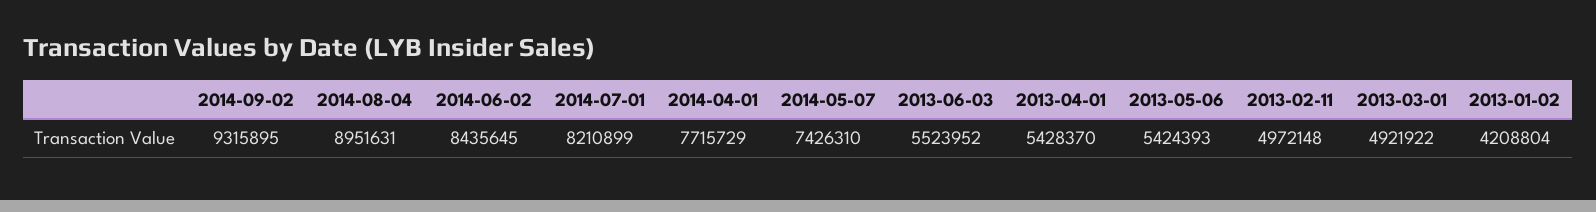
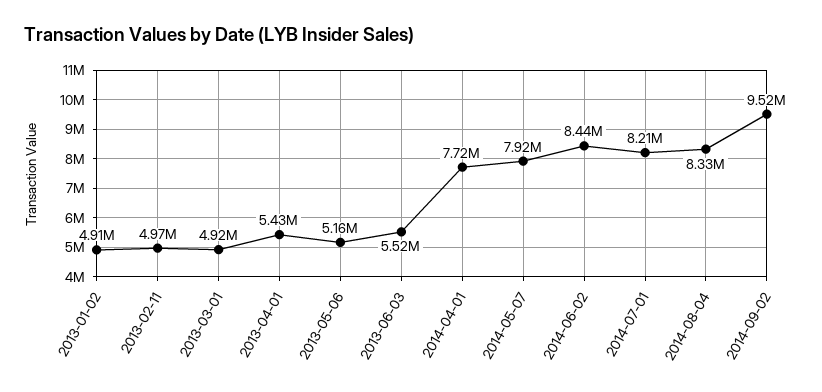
2014-09-02: 9315895 -> 9520000
2014-08-04: 8951631 -> 8330000
2014-05-07: 7426310 -> 7920000
2013-05-06: 5424393 -> 5160000
2013-01-02: 4208804 -> 4910000

